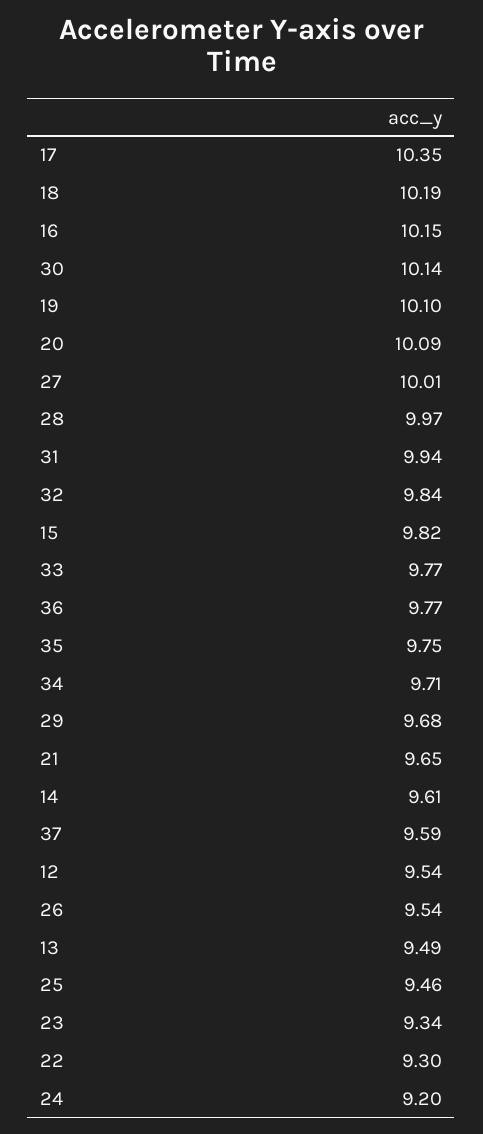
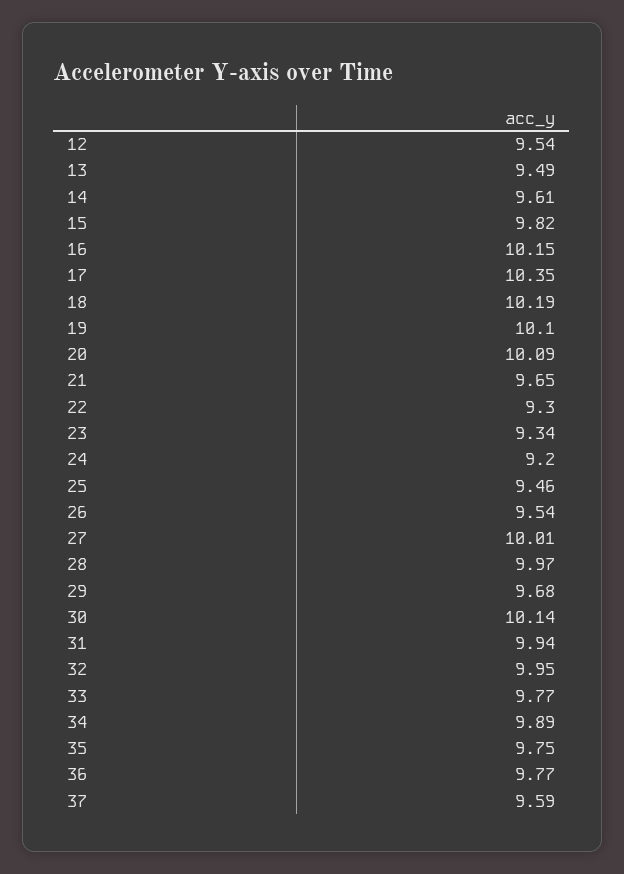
32: 9.84 -> 9.95
34: 9.71 -> 9.89

